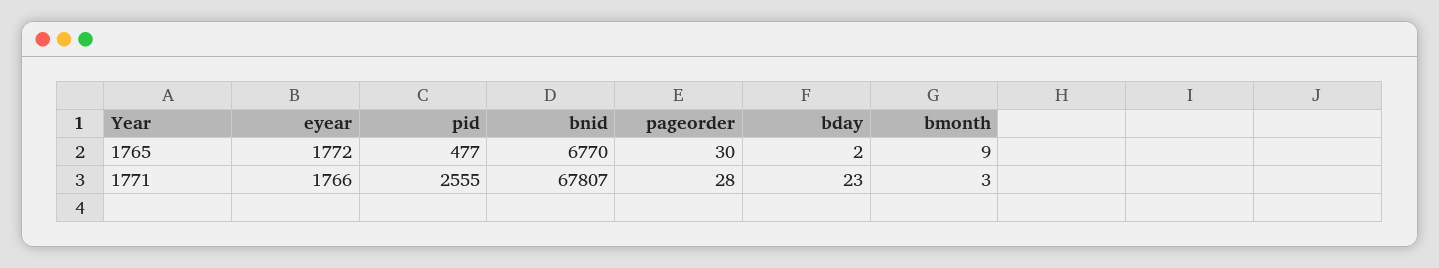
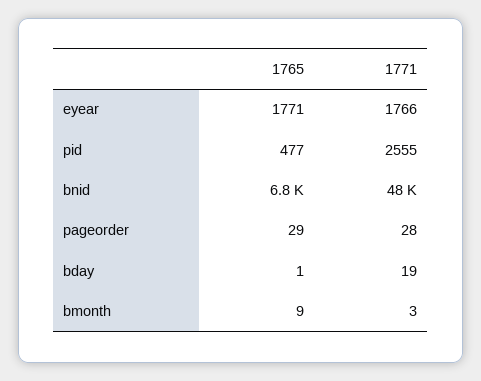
eyear, 1765: 1772 -> 1771
pageorder, 1765: 30 -> 29
bday, 1765: 2 -> 1
bnid, 1771: 67807 -> 48000
bday, 1771: 23 -> 19

